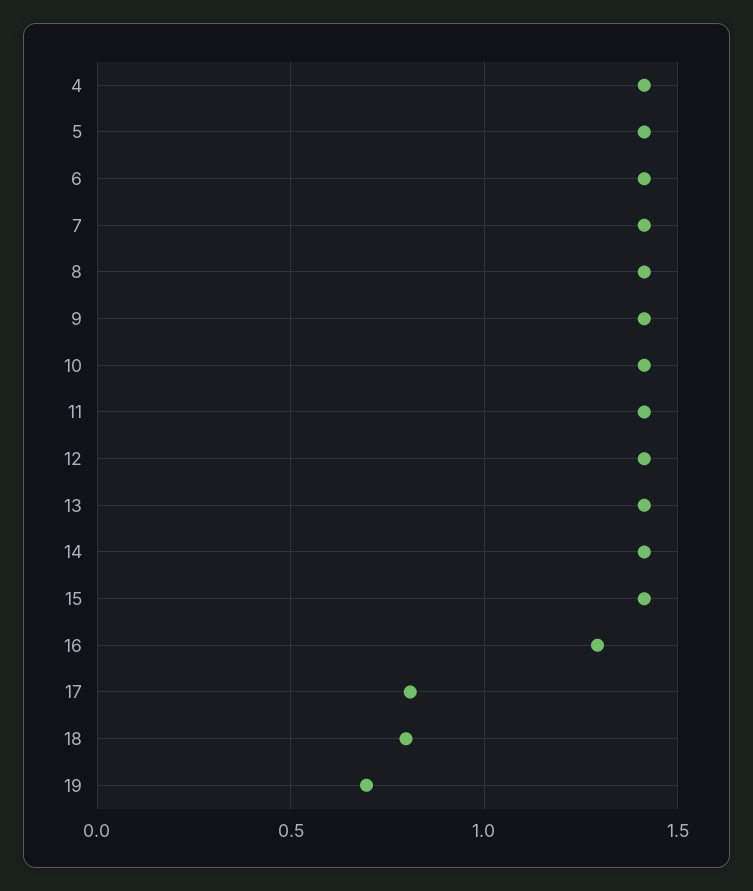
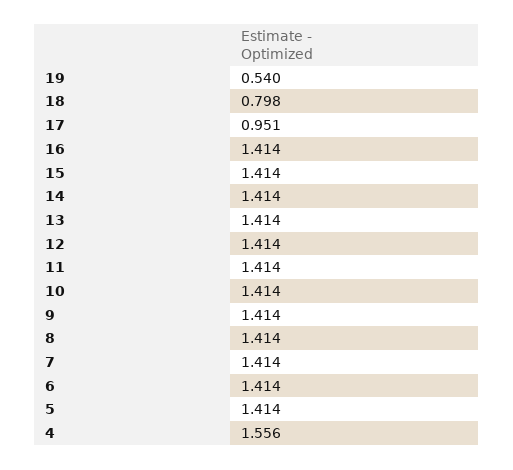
4: 1.4 -> 1.556
16: 1.3 -> 1.414
17: 0.8 -> 0.951
19: 0.7 -> 0.54

